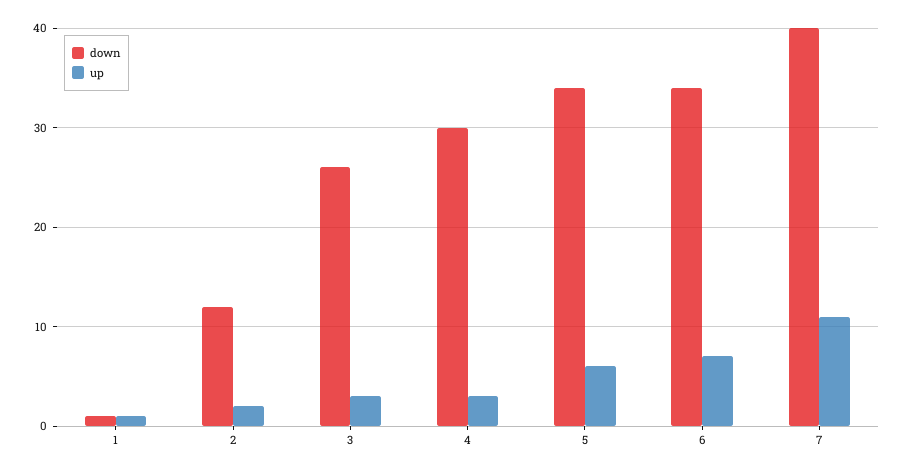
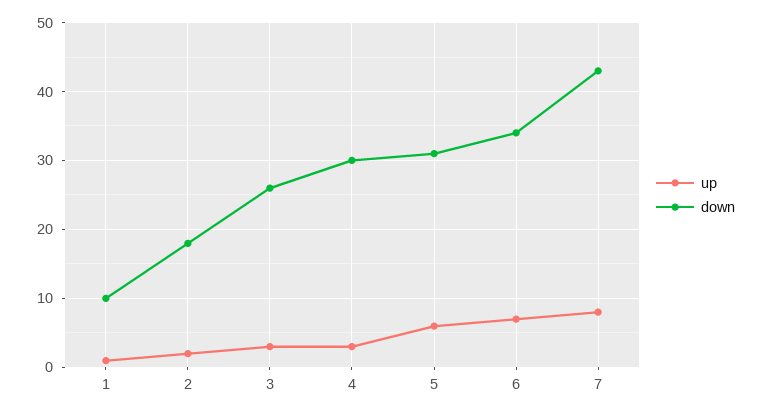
down, 1: 1 -> 10
down, 2: 12 -> 18
down, 5: 34 -> 31
down, 7: 40 -> 43
up, 7: 11 -> 8

